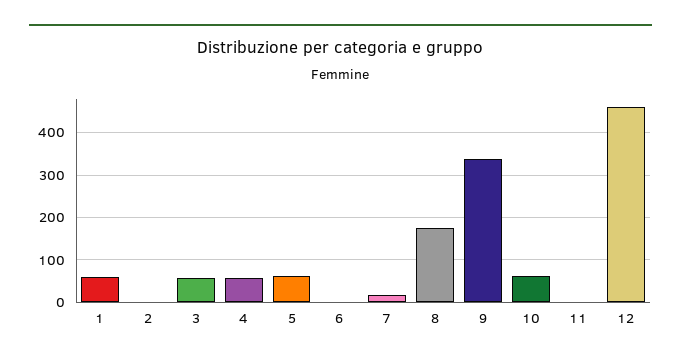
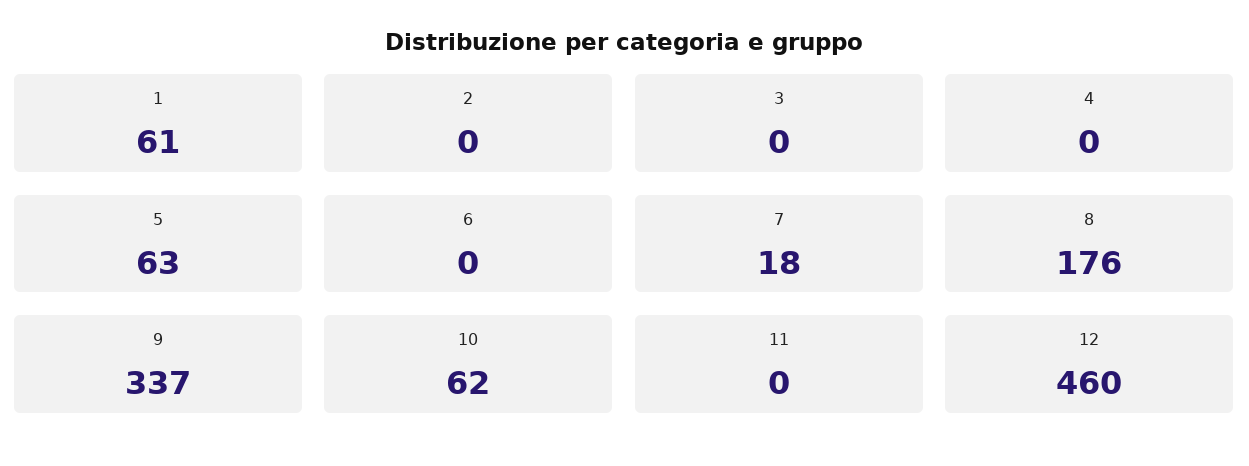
3: 60 -> 0
4: 60 -> 0

